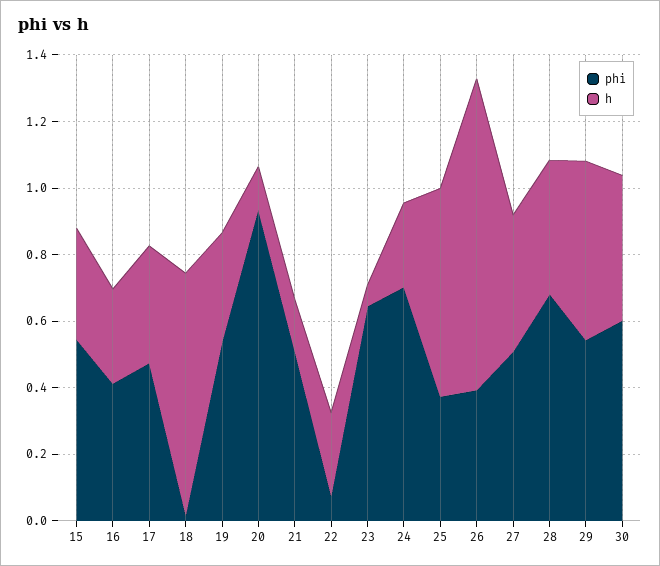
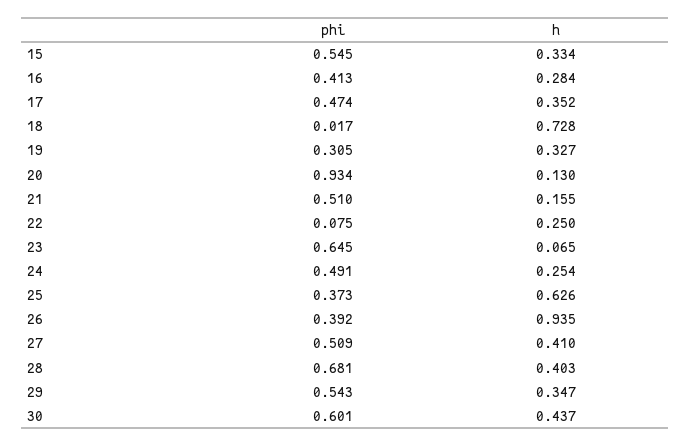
phi, 19: 0.55 -> 0.305
phi, 24: 0.7 -> 0.491
h, 29: 0.55 -> 0.347

